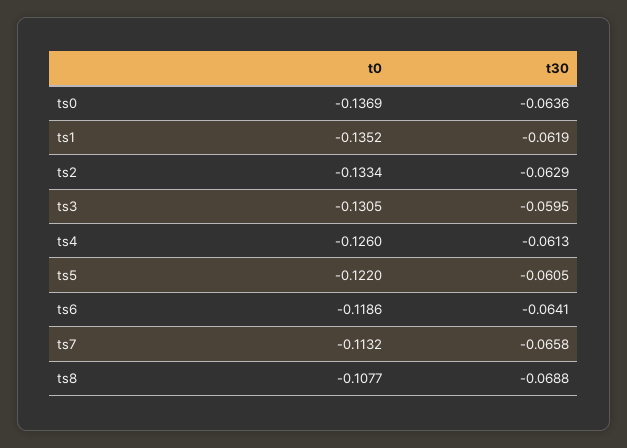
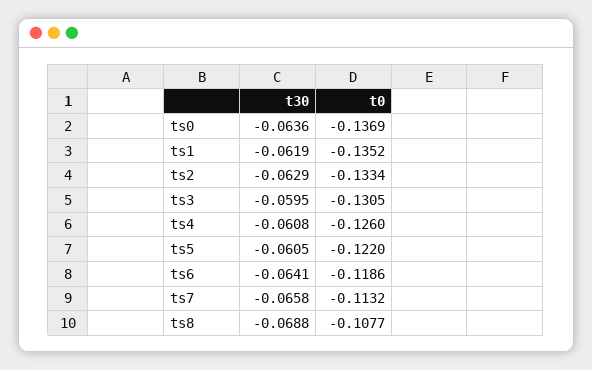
t30, ts4: -0.0613 -> -0.0608

